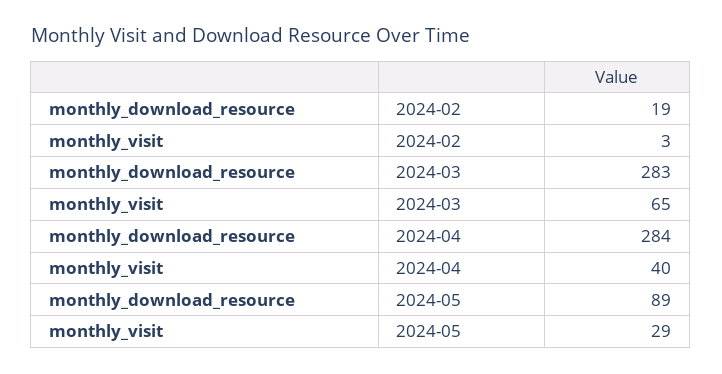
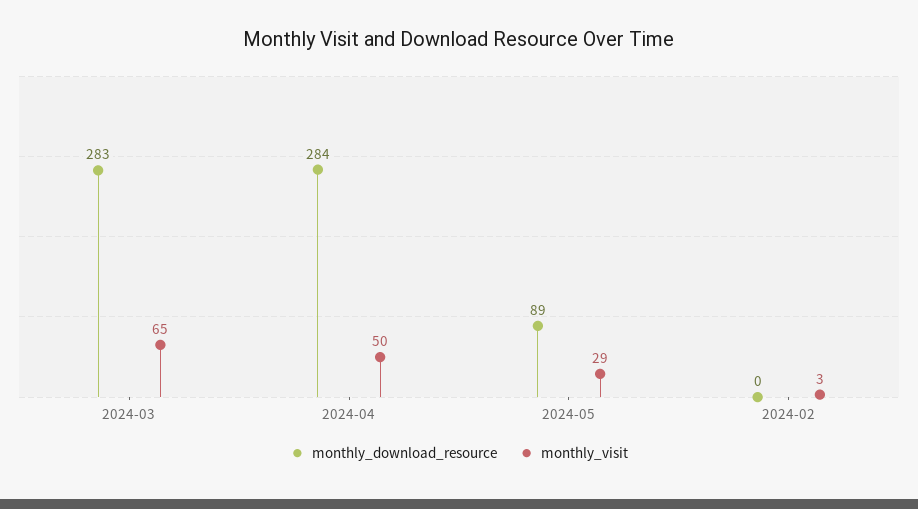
monthly_download_resource, 2024-02: 19 -> 0
monthly_visit, 2024-04: 40 -> 50

